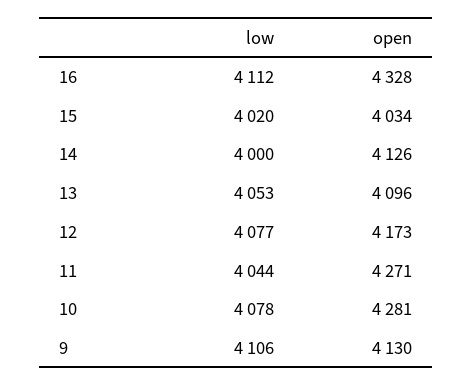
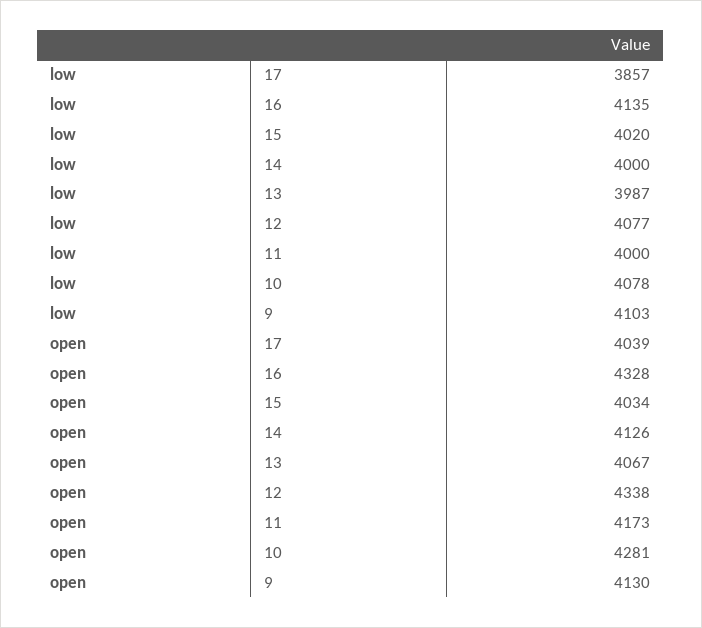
low, 16: 4112 -> 4135
low, 13: 4053 -> 3987
open, 13: 4096 -> 4067
open, 12: 4173 -> 4338
low, 11: 4044 -> 4000
open, 11: 4271 -> 4173
low, 9: 4106 -> 4103
low, 17: none -> 3857
open, 17: none -> 4039

